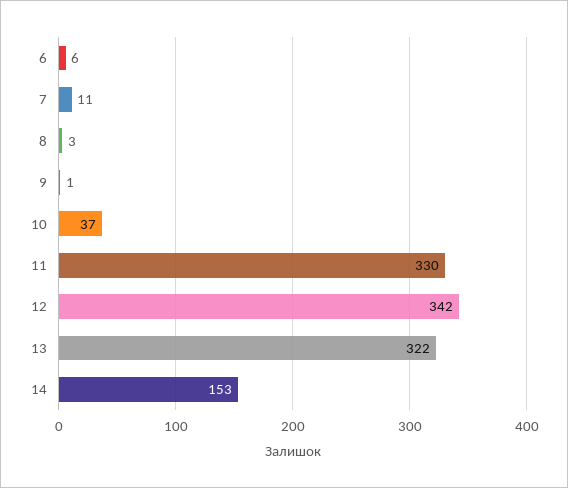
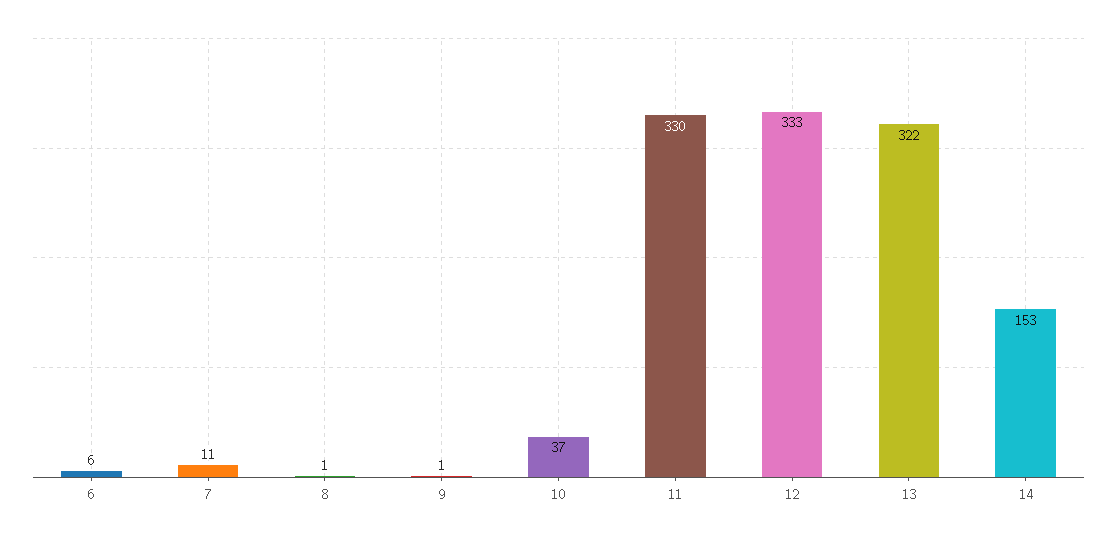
8: 3 -> 1
12: 342 -> 333

